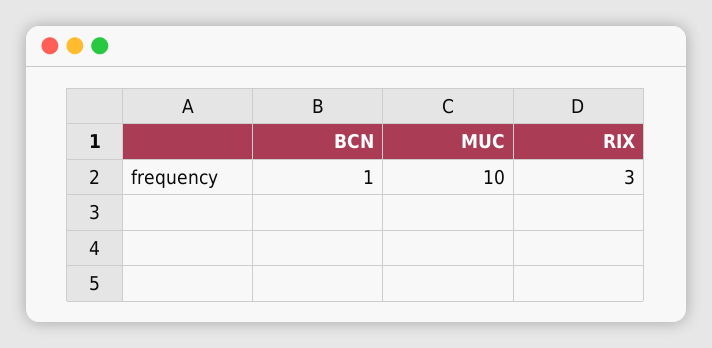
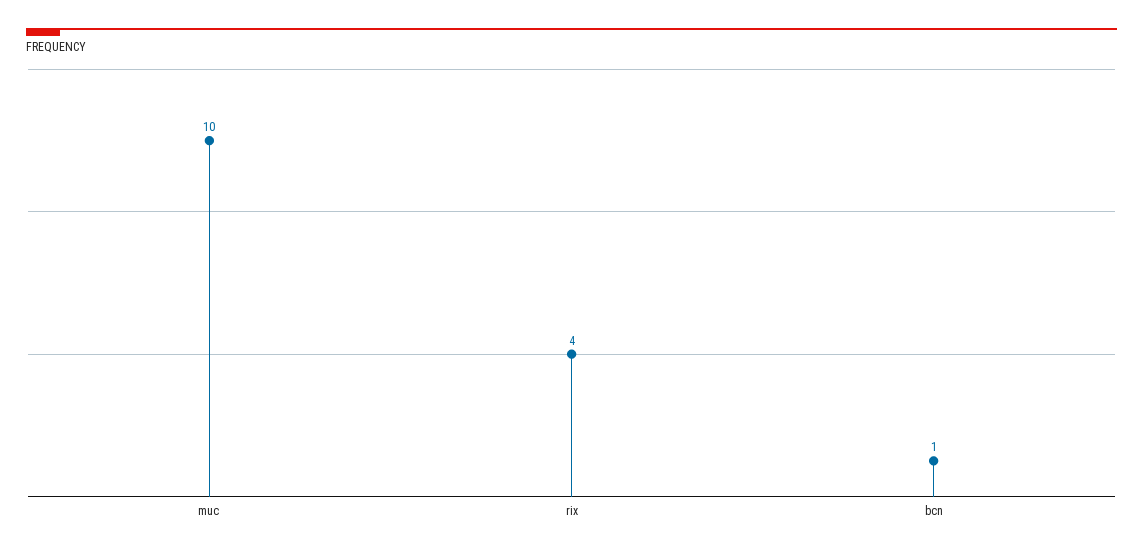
RIX: 3 -> 4

